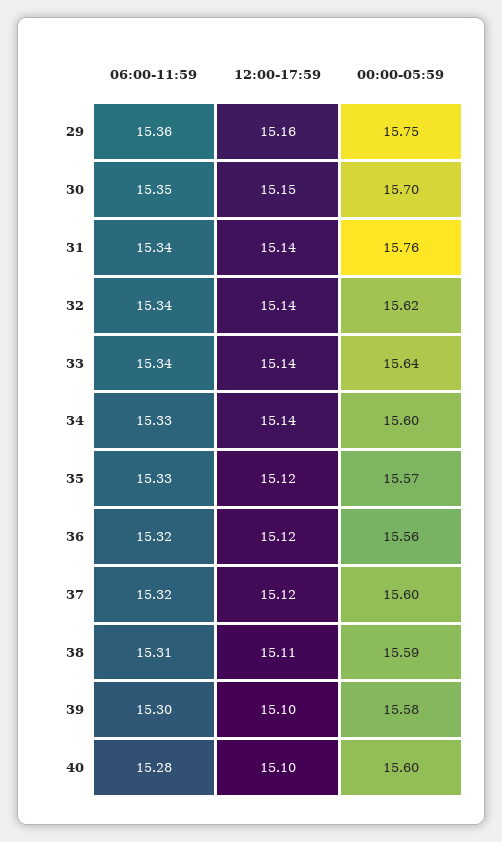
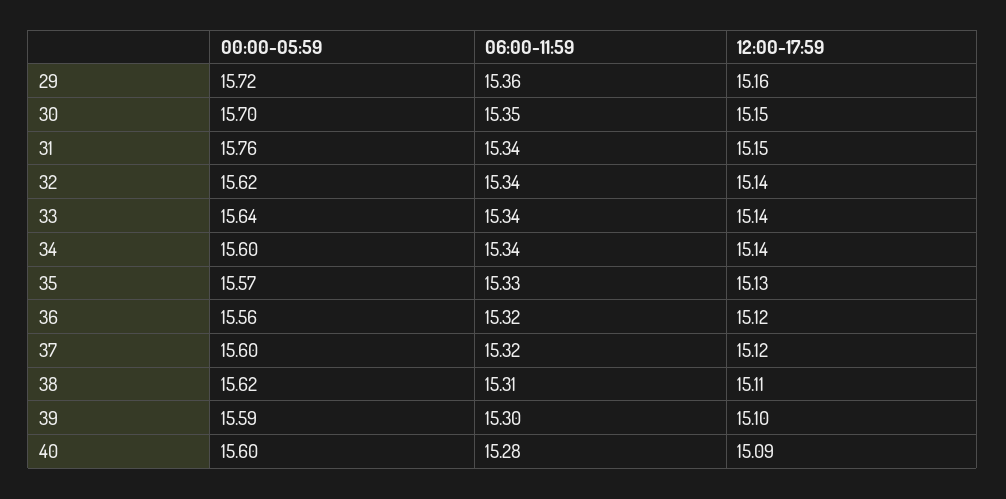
00:00-05:59, 29: 15.75 -> 15.72
12:00-17:59, 31: 15.14 -> 15.15
06:00-11:59, 34: 15.33 -> 15.34
12:00-17:59, 35: 15.12 -> 15.13
00:00-05:59, 38: 15.59 -> 15.62
00:00-05:59, 39: 15.58 -> 15.59
12:00-17:59, 40: 15.1 -> 15.09

